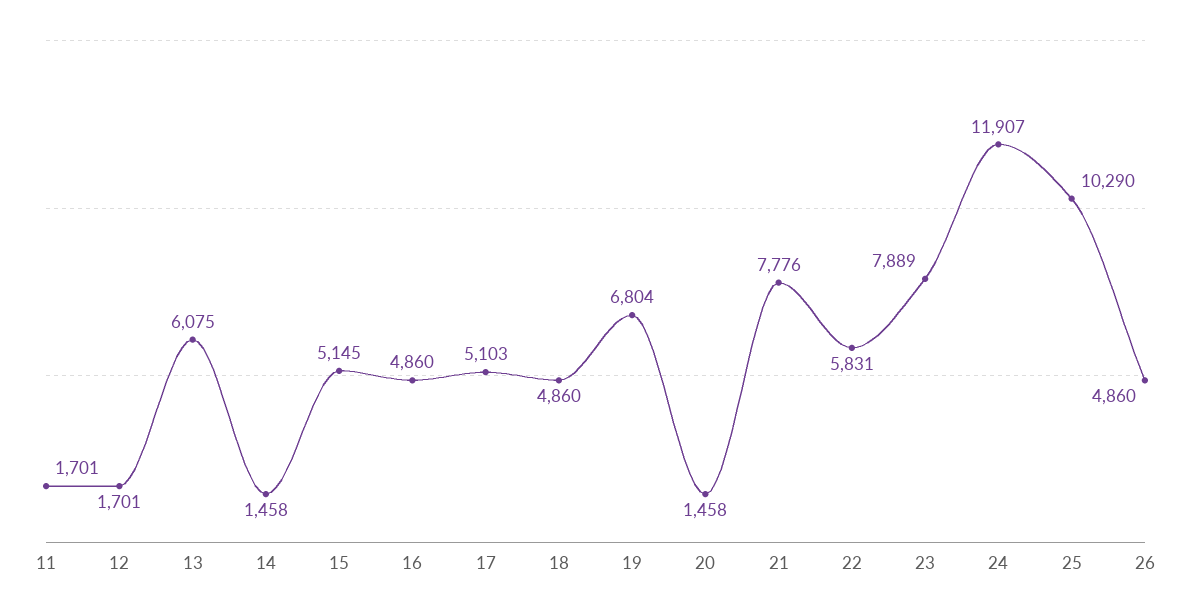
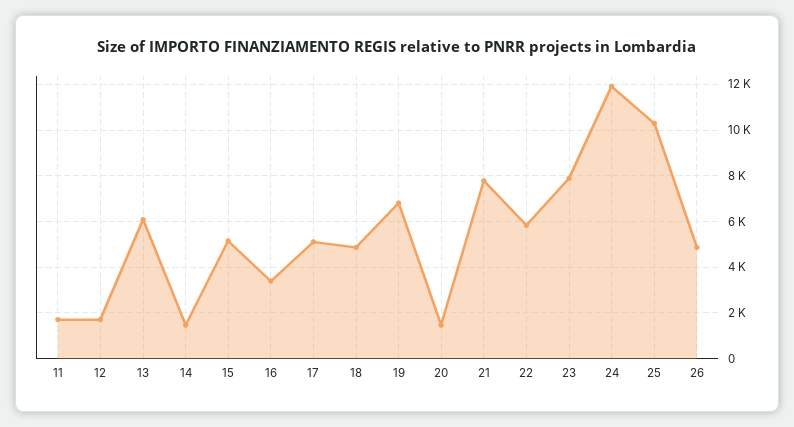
16: 4860 -> 3500

